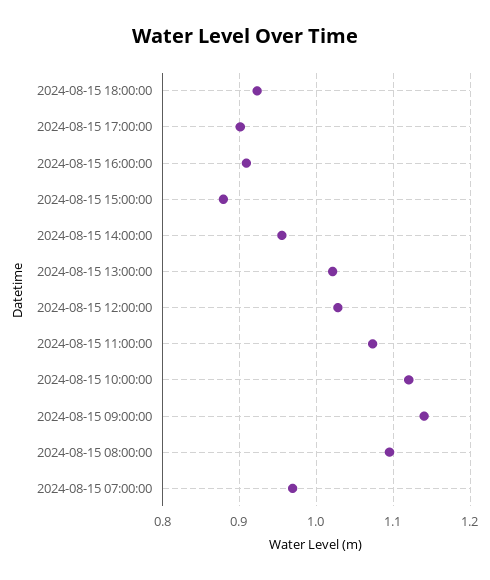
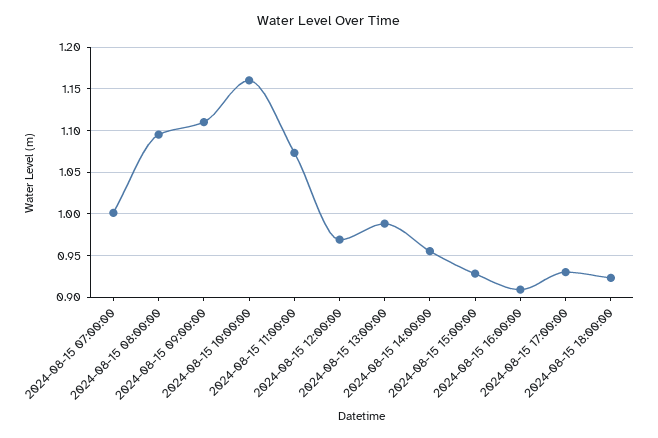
2024-08-15 17:00:00: 0.9 -> 0.93
2024-08-15 15:00:00: 0.88 -> 0.93
2024-08-15 13:00:00: 1.02 -> 0.99
2024-08-15 12:00:00: 1.03 -> 0.97
2024-08-15 10:00:00: 1.12 -> 1.16
2024-08-15 09:00:00: 1.14 -> 1.11
2024-08-15 07:00:00: 0.97 -> 1

